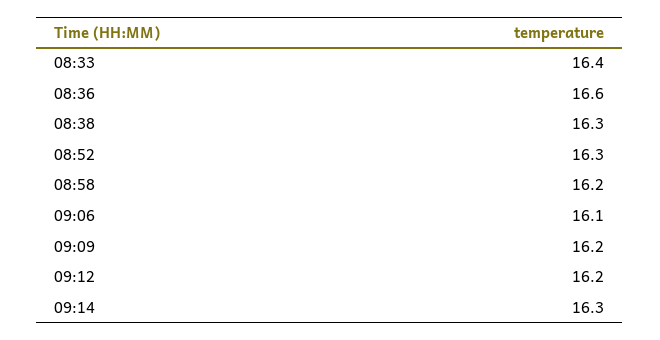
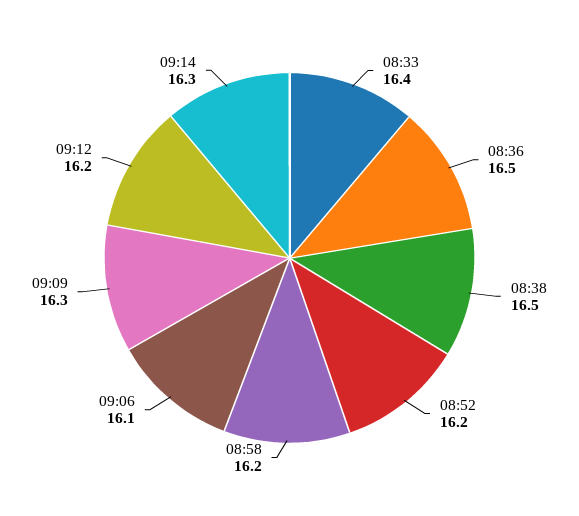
08:36: 16.6 -> 16.5
08:38: 16.3 -> 16.5
08:52: 16.3 -> 16.2
09:09: 16.2 -> 16.3

